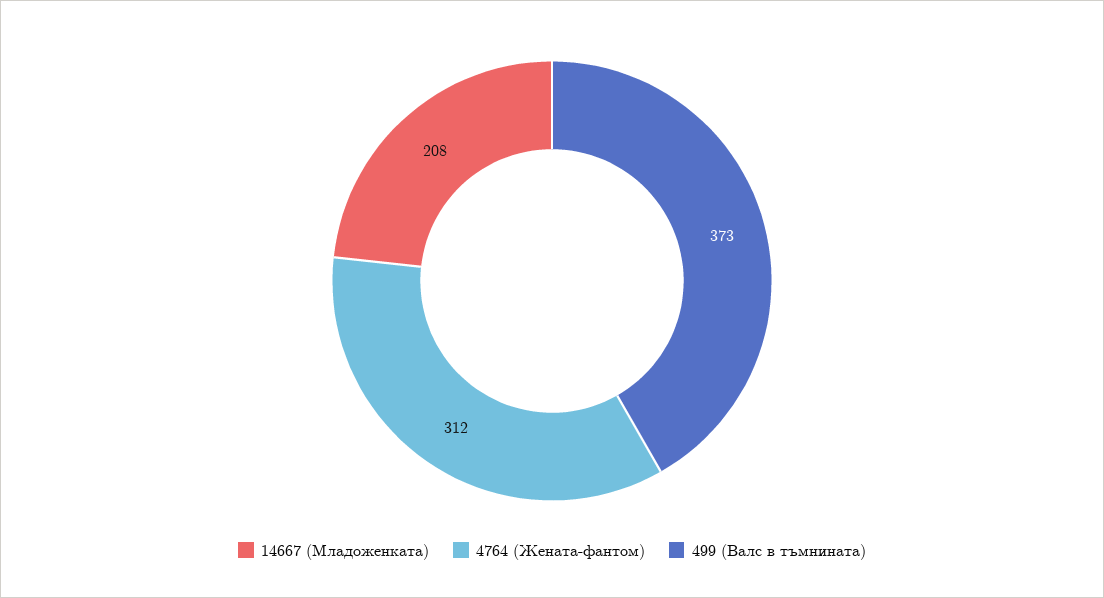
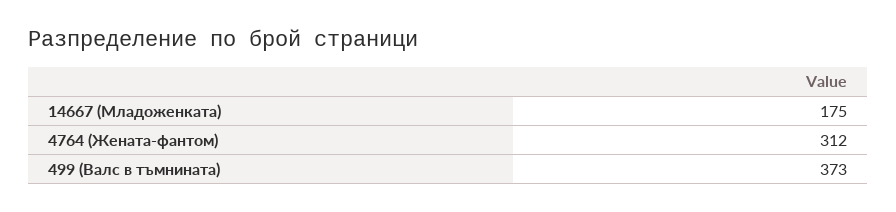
14667 (Младоженката): 208 -> 175

